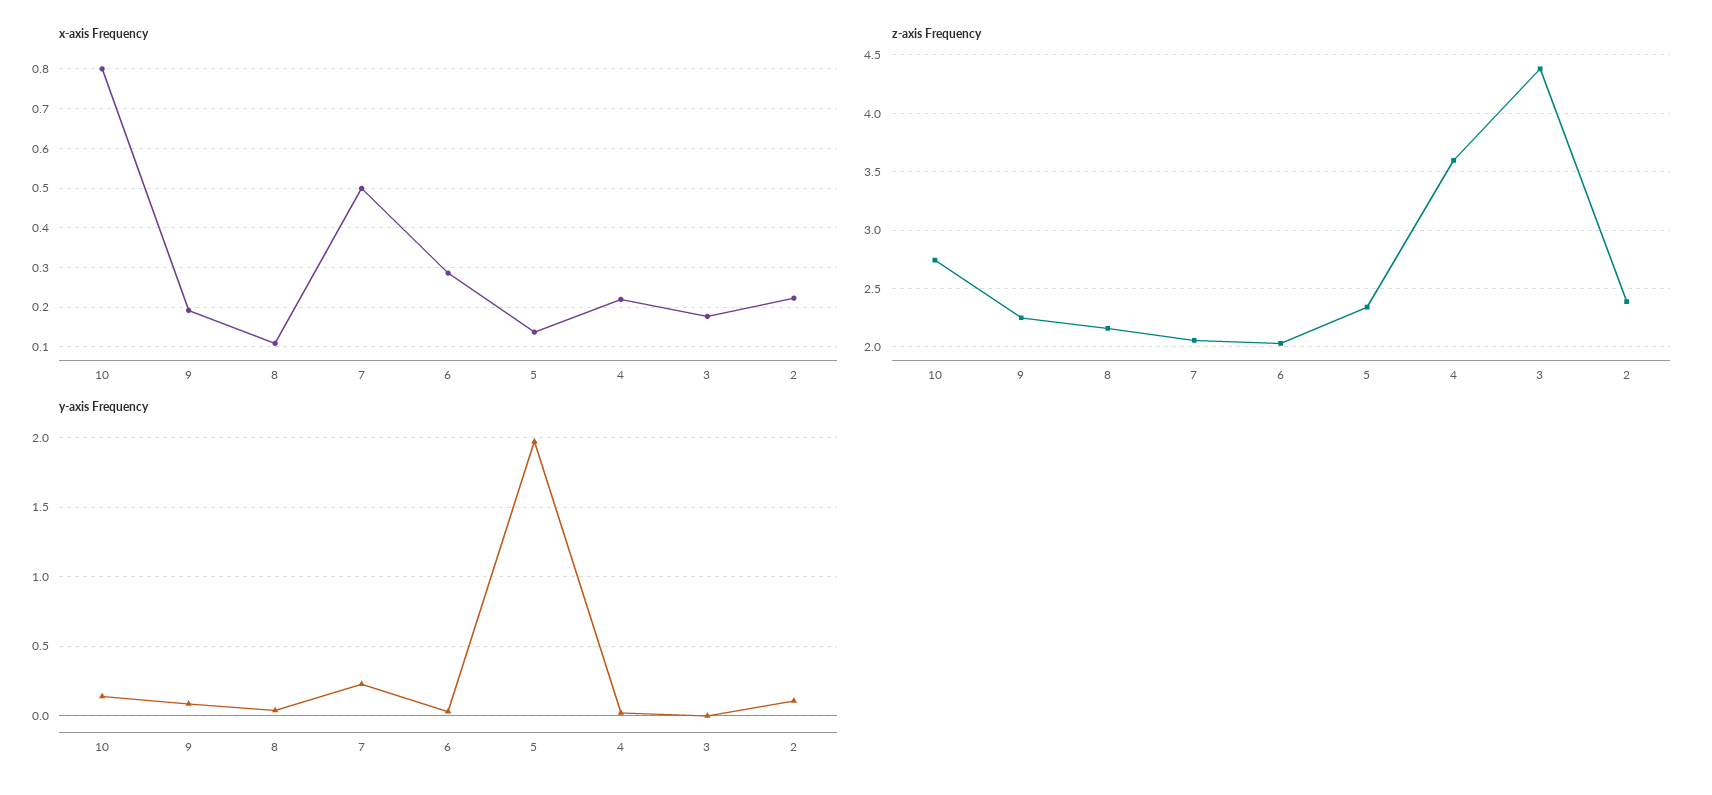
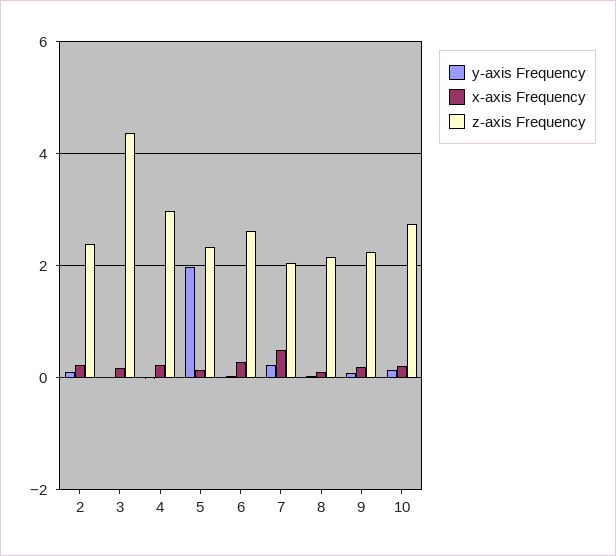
x-axis Frequency, 10: 0.8 -> 0.2
z-axis Frequency, 6: 2 -> 2.6
z-axis Frequency, 4: 3.6 -> 3

